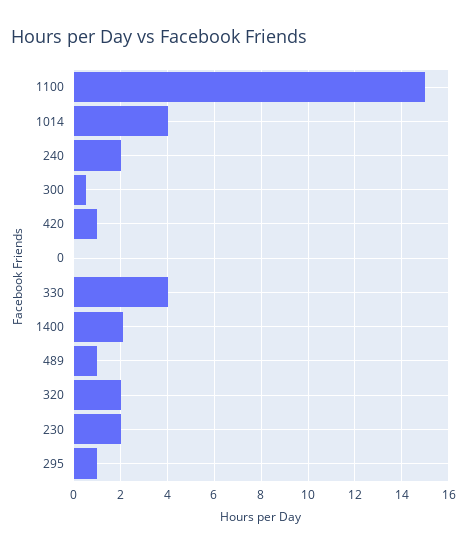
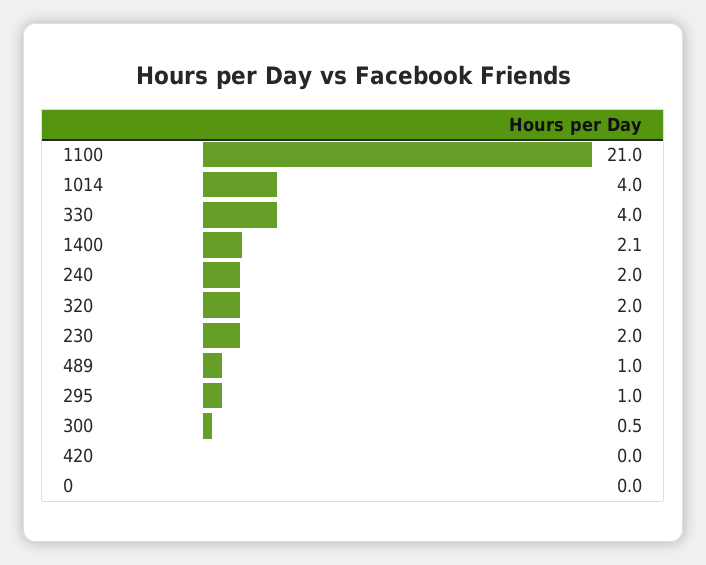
1100: 15 -> 21
420: 1 -> 0

